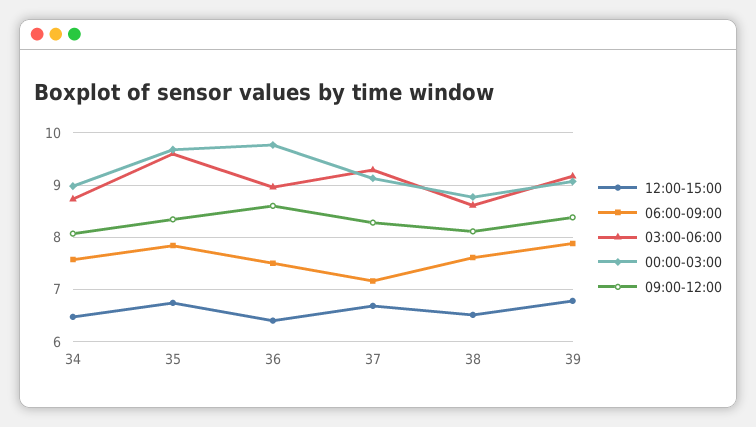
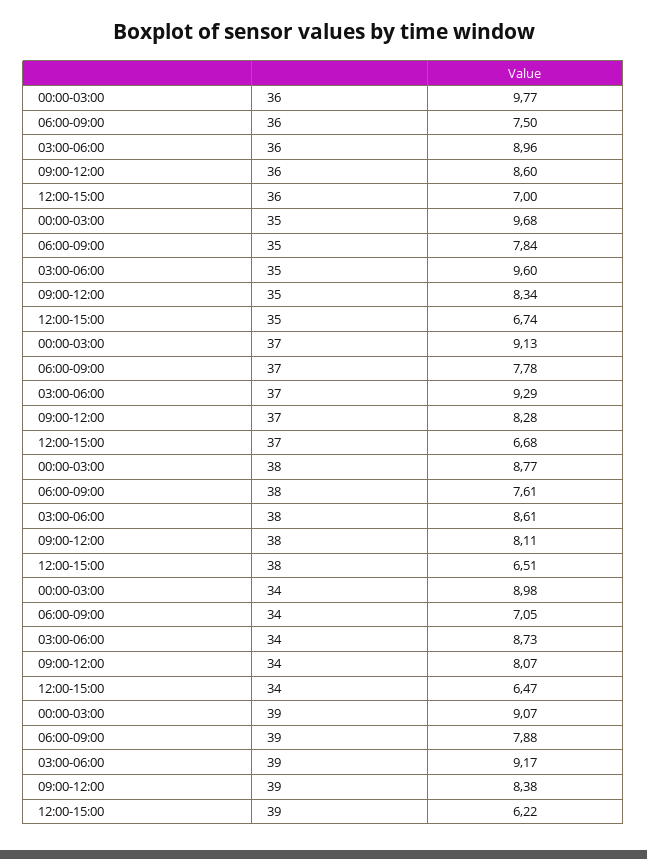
06:00-09:00, 34: 7.6 -> 7.05
12:00-15:00, 36: 6.4 -> 7
06:00-09:00, 37: 7.2 -> 7.78
12:00-15:00, 39: 6.8 -> 6.22

